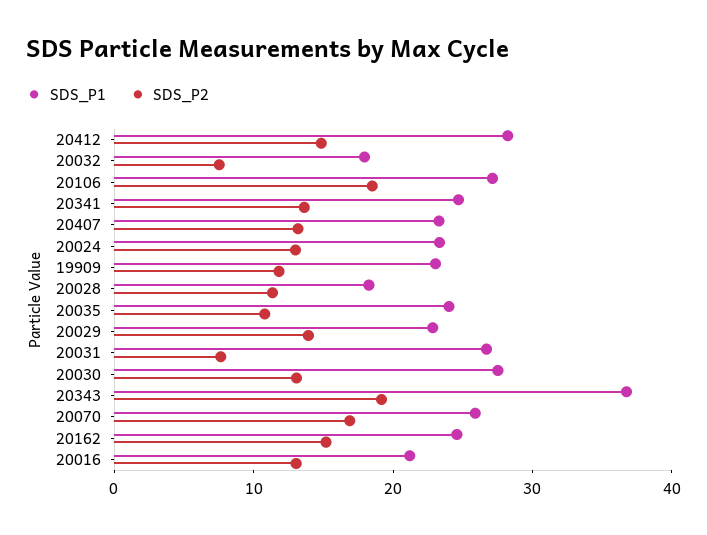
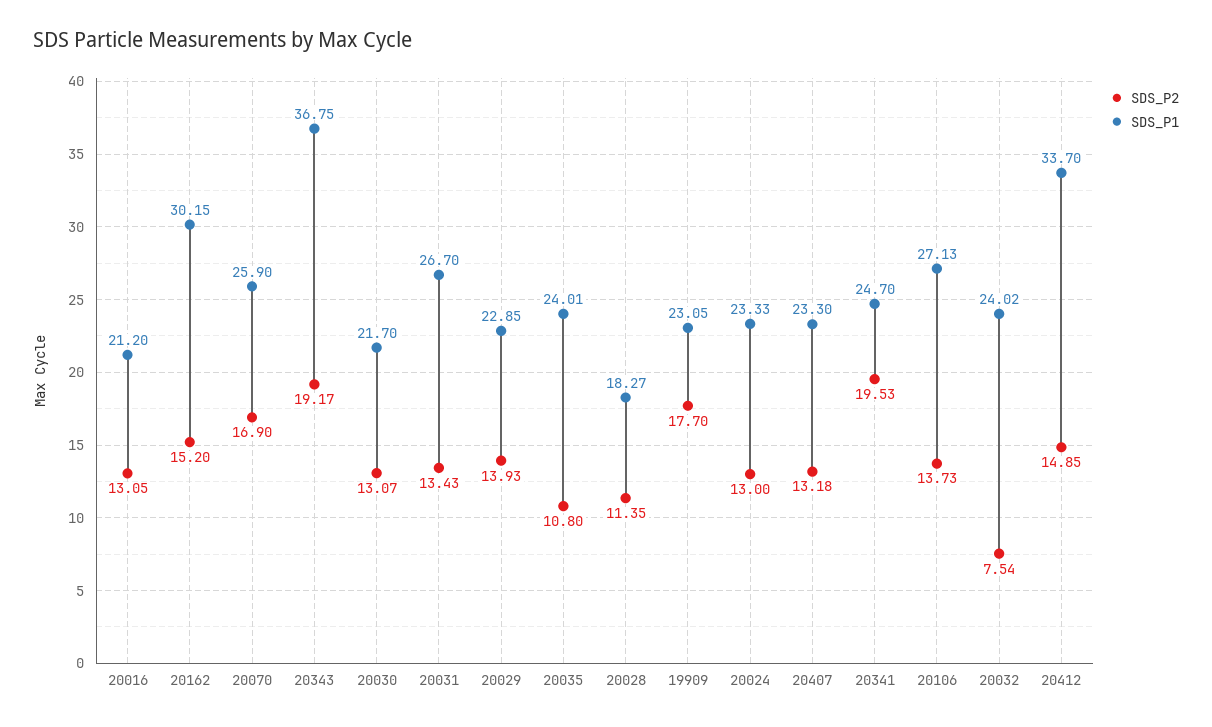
SDS_P1, 20412: 28 -> 33.7
SDS_P1, 20032: 18 -> 24.02
SDS_P2, 20106: 18 -> 13.73
SDS_P2, 20341: 14 -> 19.53
SDS_P2, 19909: 12 -> 17.7
SDS_P2, 20031: 8 -> 13.43
SDS_P1, 20030: 28 -> 21.7
SDS_P1, 20162: 24 -> 30.15

